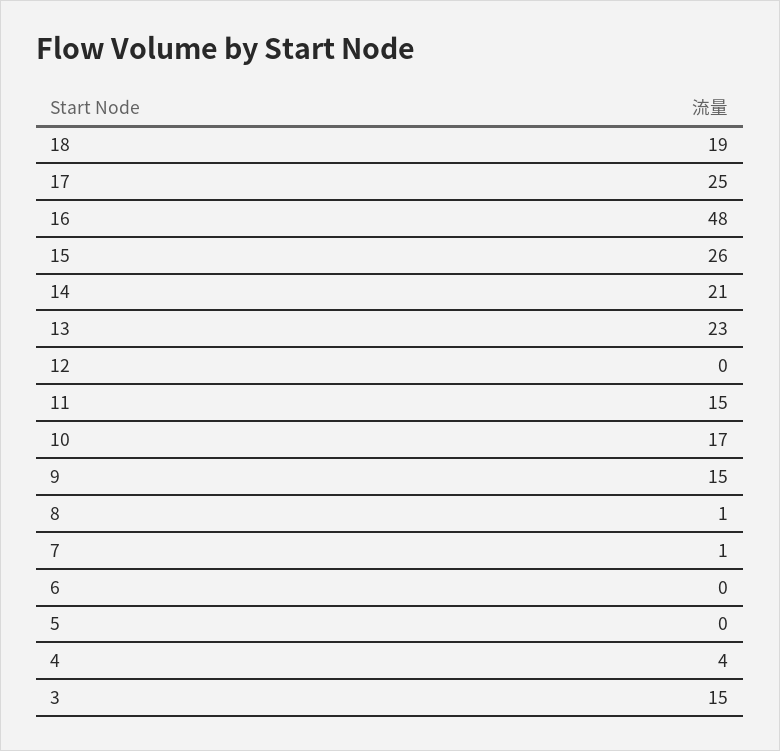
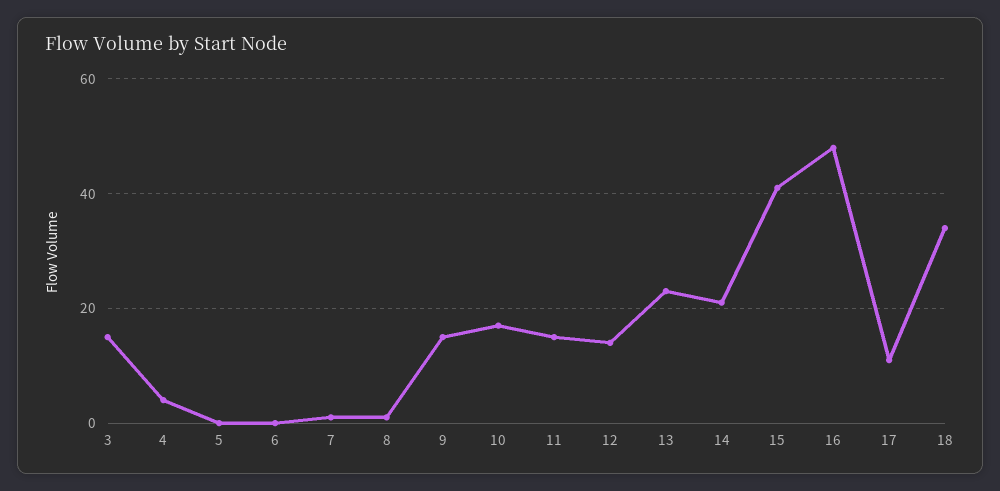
18: 19 -> 35
17: 25 -> 10
15: 26 -> 40
12: 0 -> 15

